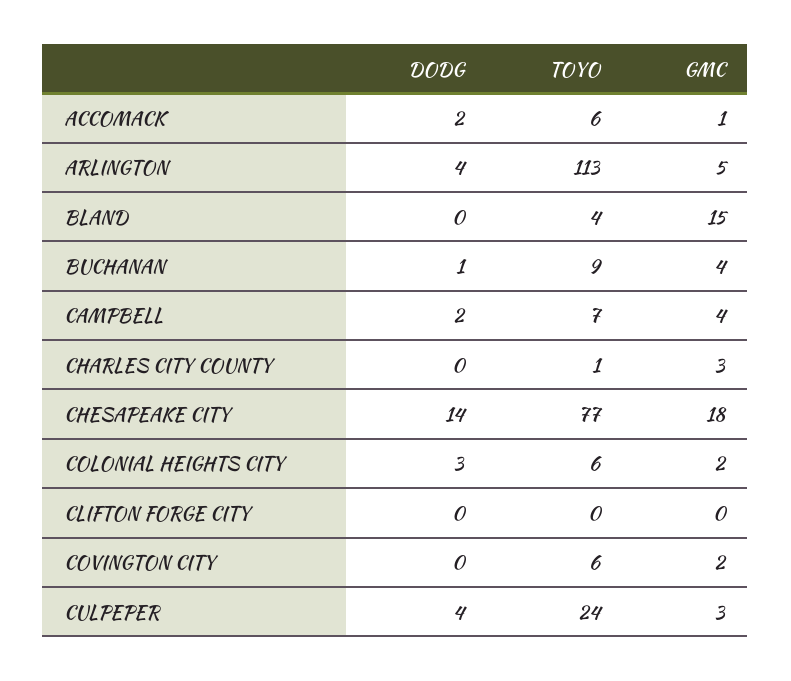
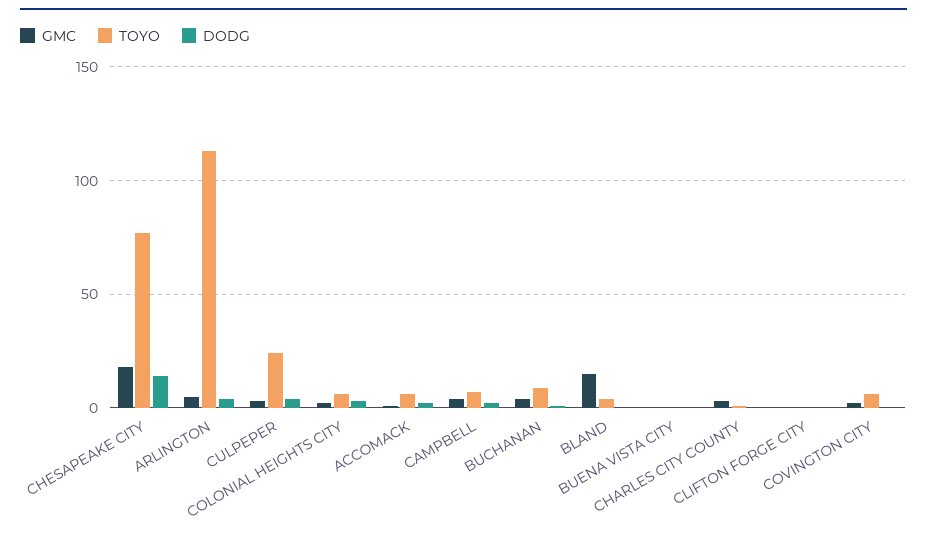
GMC, BUENA VISTA CITY: none -> 0
TOYO, BUENA VISTA CITY: none -> 0
DODG, BUENA VISTA CITY: none -> 0

